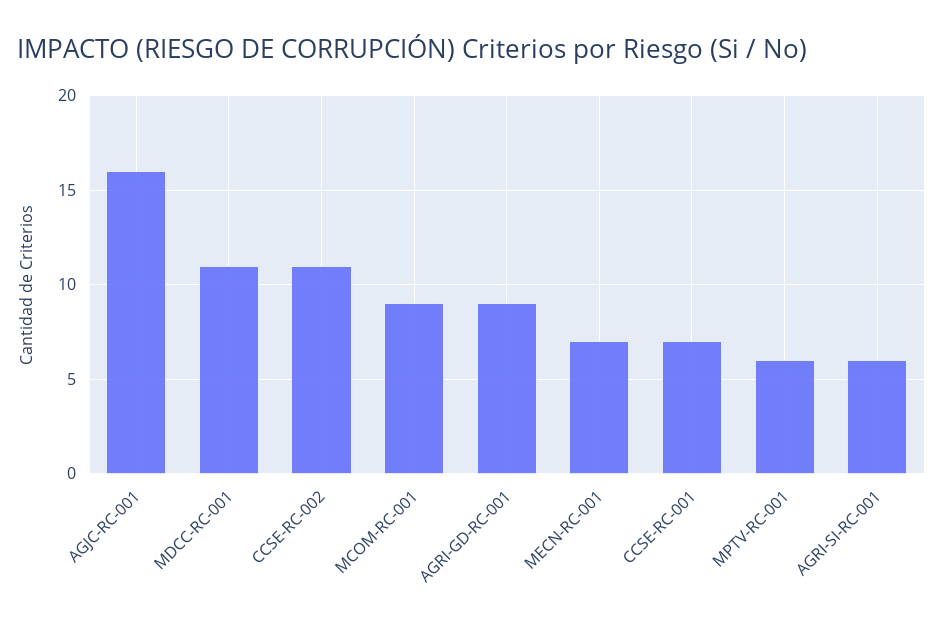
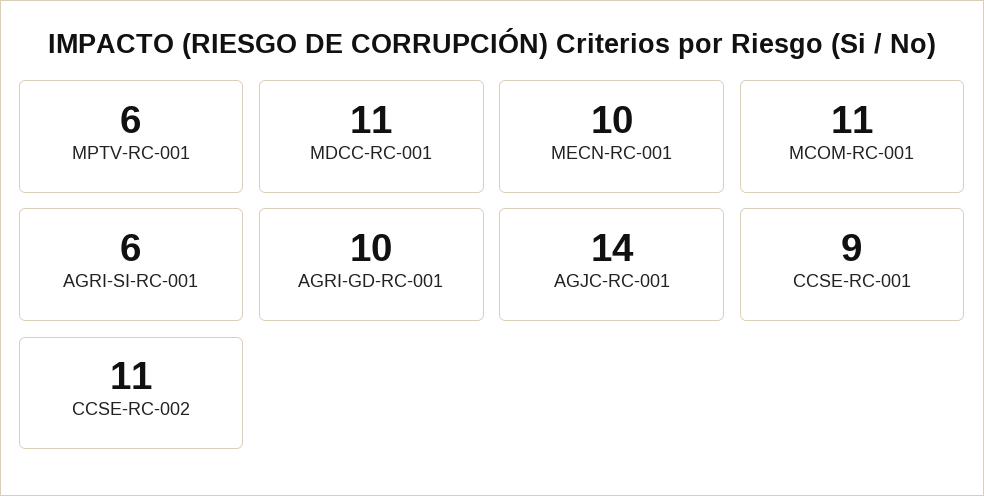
AGJC-RC-001: 16 -> 14
MCOM-RC-001: 9 -> 11
AGRI-GD-RC-001: 9 -> 10
MECN-RC-001: 7 -> 10
CCSE-RC-001: 7 -> 9

